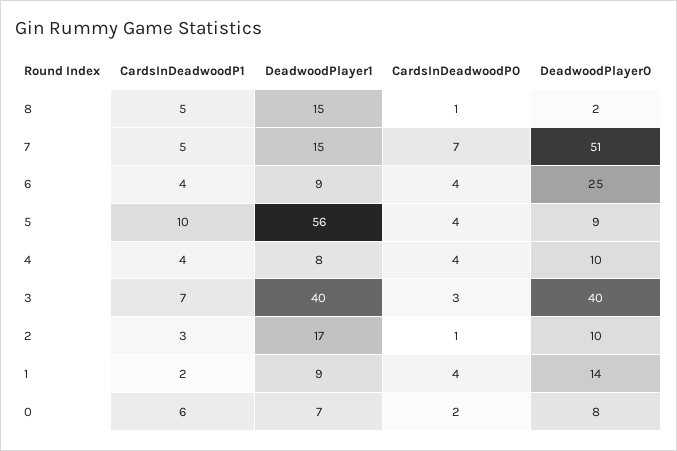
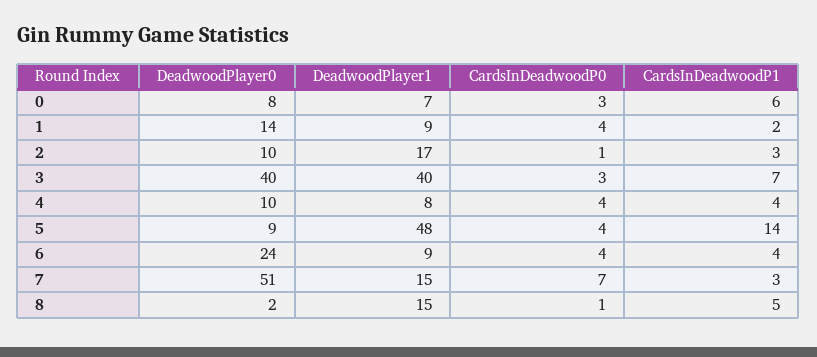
CardsInDeadwoodP1, 7: 5 -> 3
DeadwoodPlayer0, 6: 25 -> 24
CardsInDeadwoodP1, 5: 10 -> 14
DeadwoodPlayer1, 5: 56 -> 48
CardsInDeadwoodP0, 0: 2 -> 3

